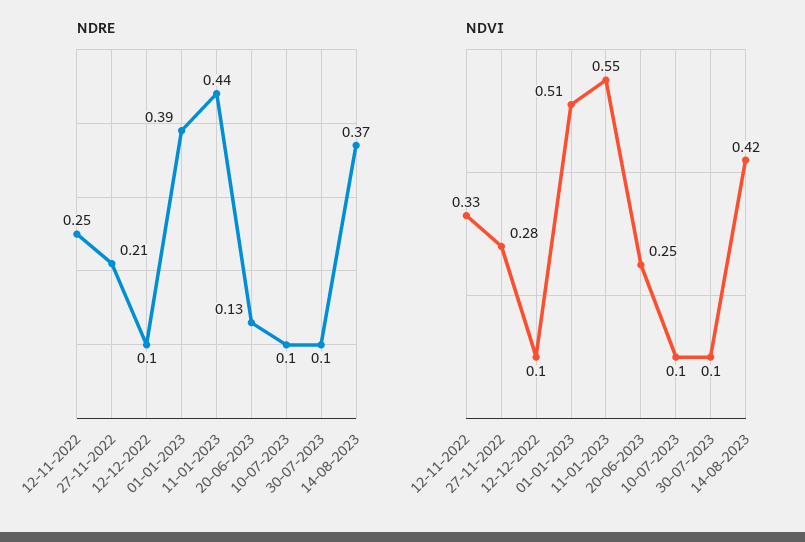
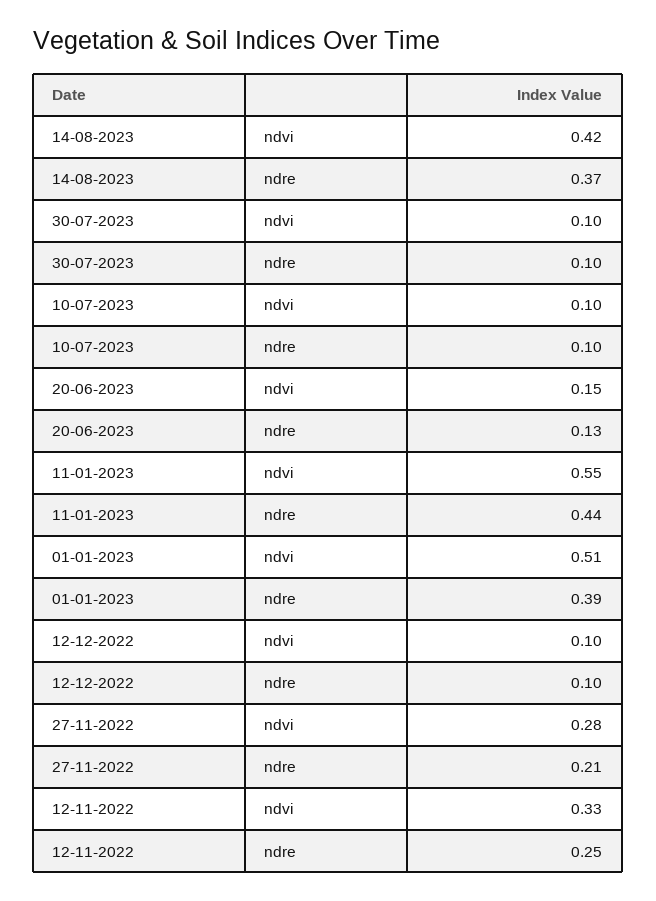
NDVI, 20-06-2023: 0.25 -> 0.15

